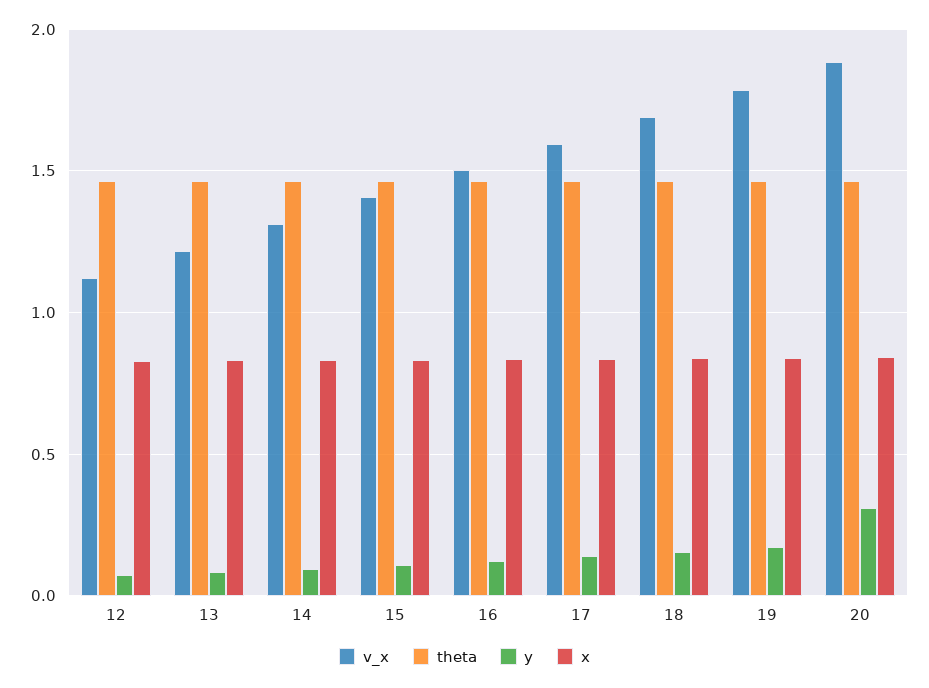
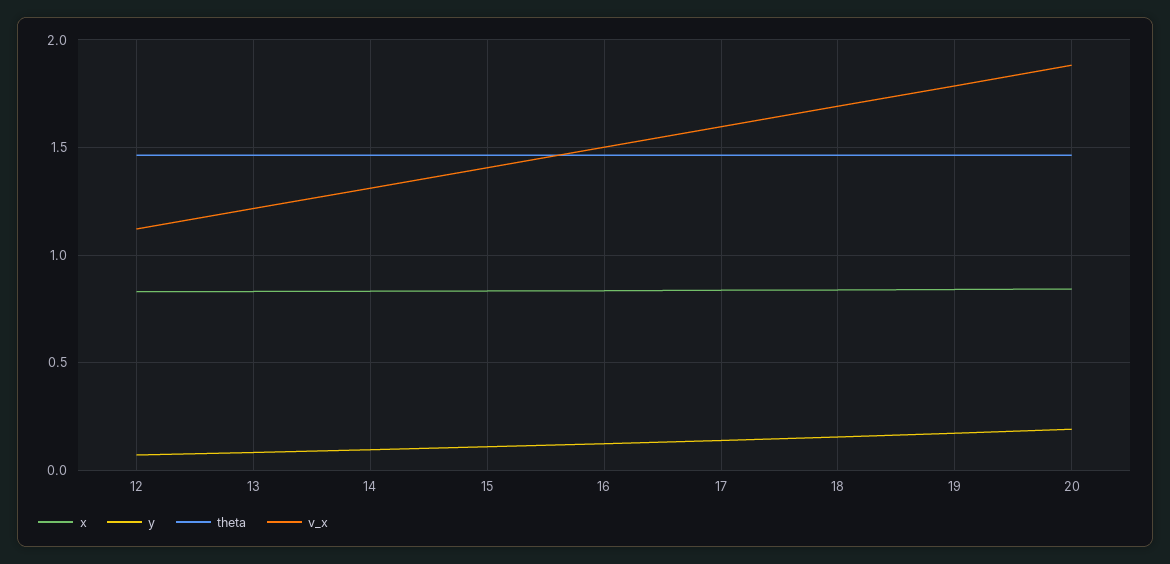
y, 20: 0.3 -> 0.2

